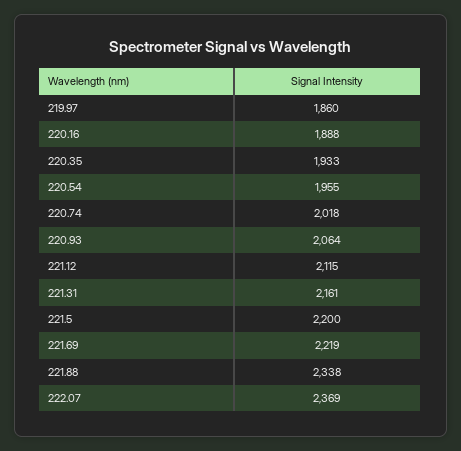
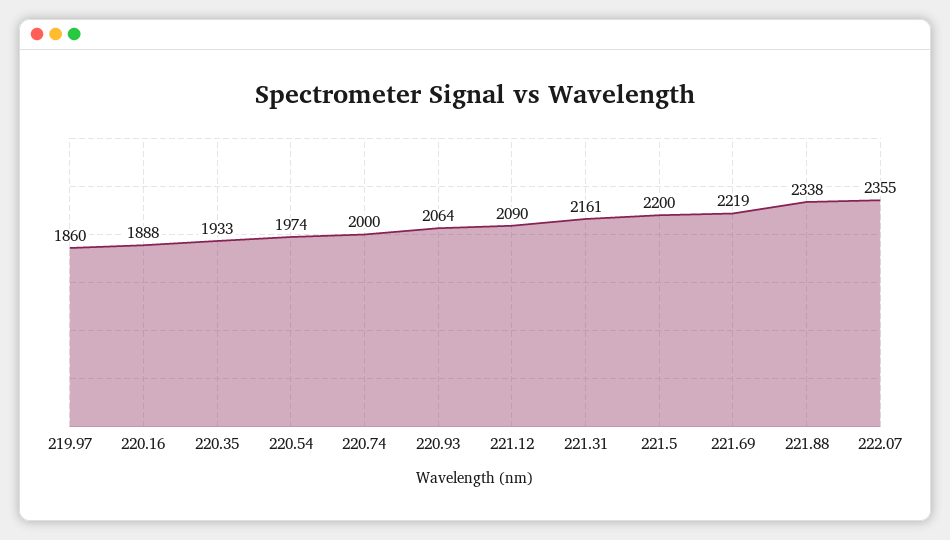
220.54: 1955 -> 1974
220.74: 2018 -> 2000
221.12: 2115 -> 2090
222.07: 2369 -> 2355

